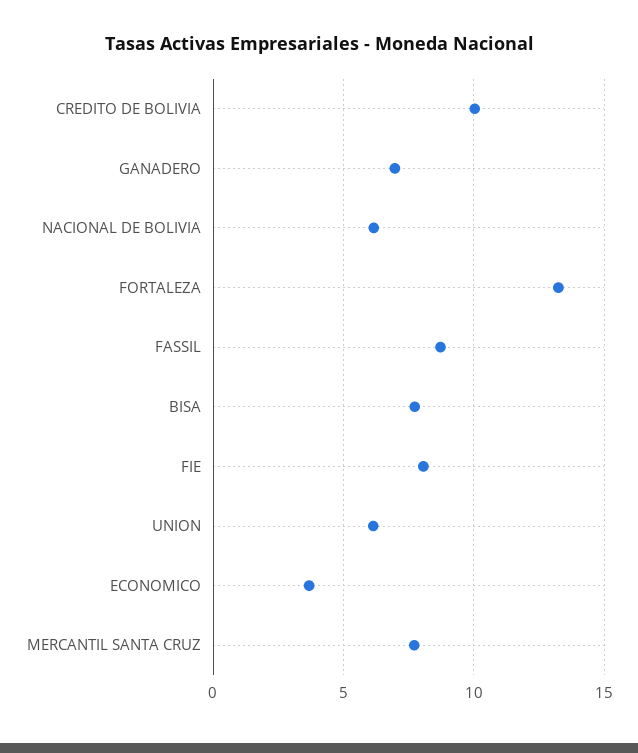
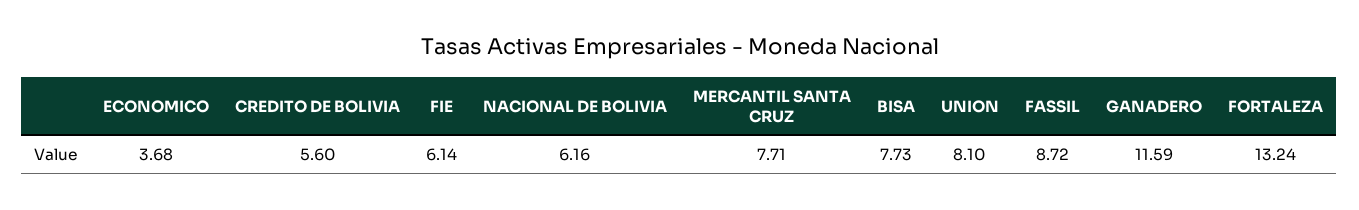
CREDITO DE BOLIVIA: 10 -> 5.6
GANADERO: 7 -> 11.59
FIE: 8 -> 6.14
UNION: 6 -> 8.1

